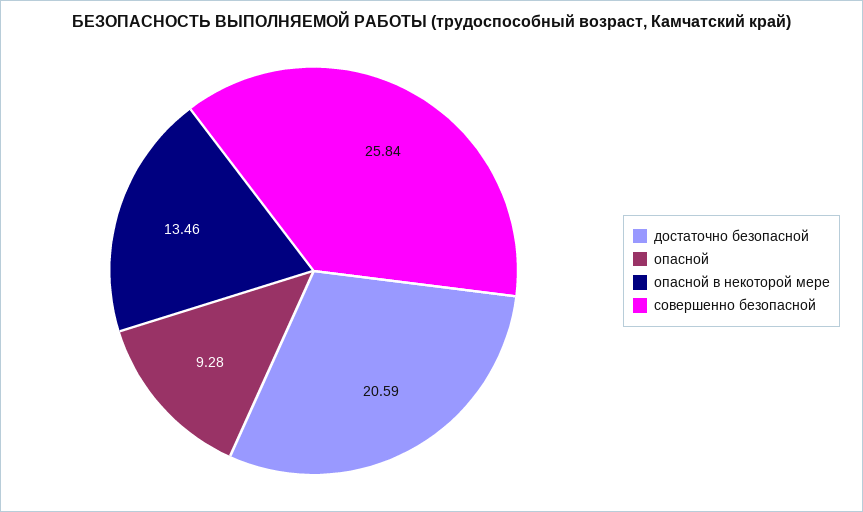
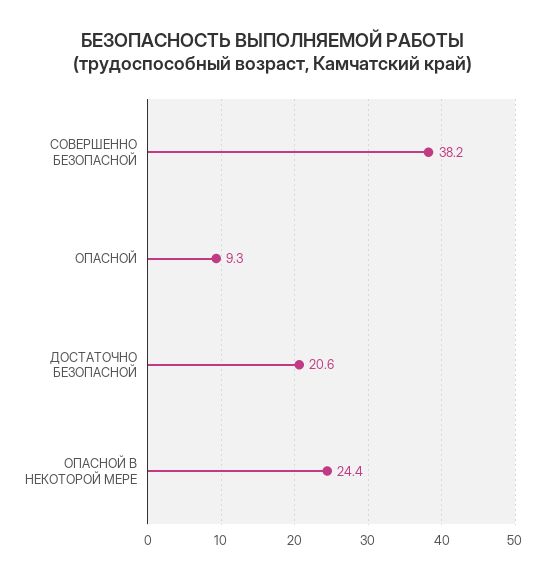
опасной в некоторой мере: 13.46 -> 24.4
совершенно безопасной: 25.84 -> 38.2

